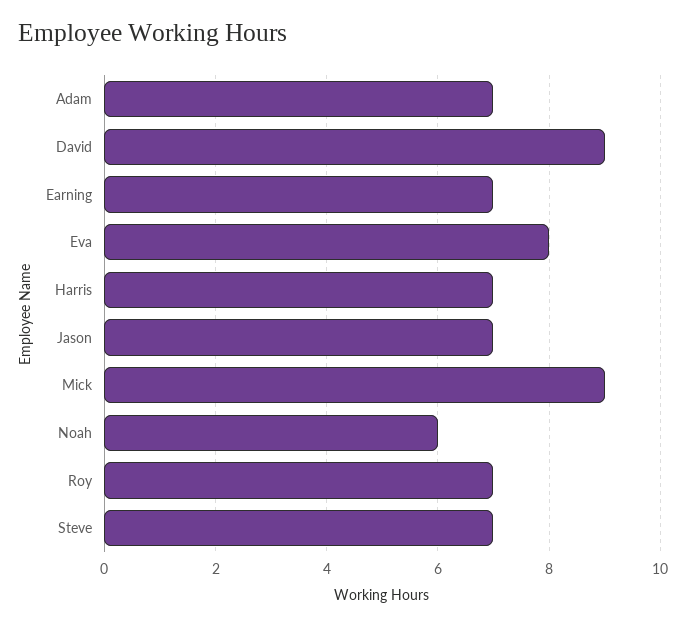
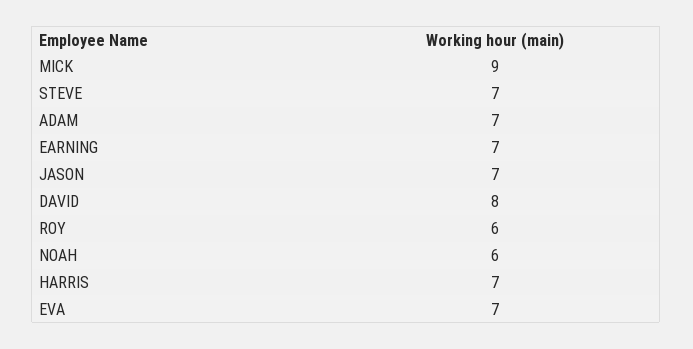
David: 9 -> 8
Eva: 8 -> 7
Roy: 7 -> 6

